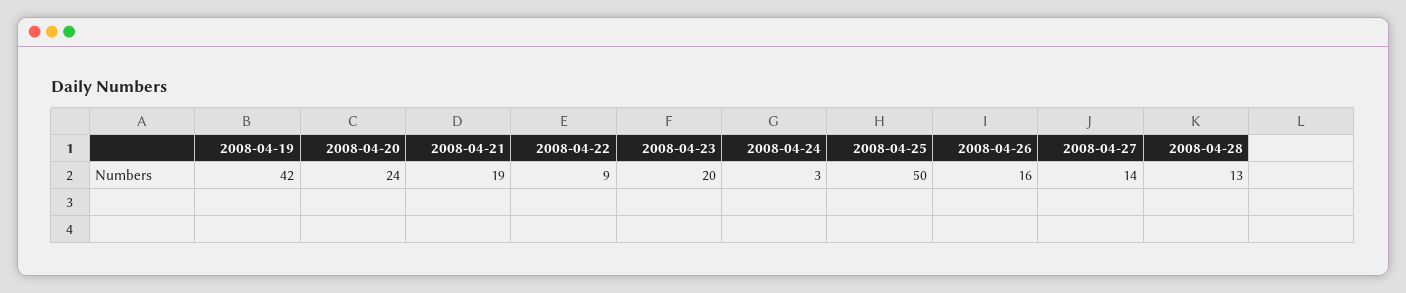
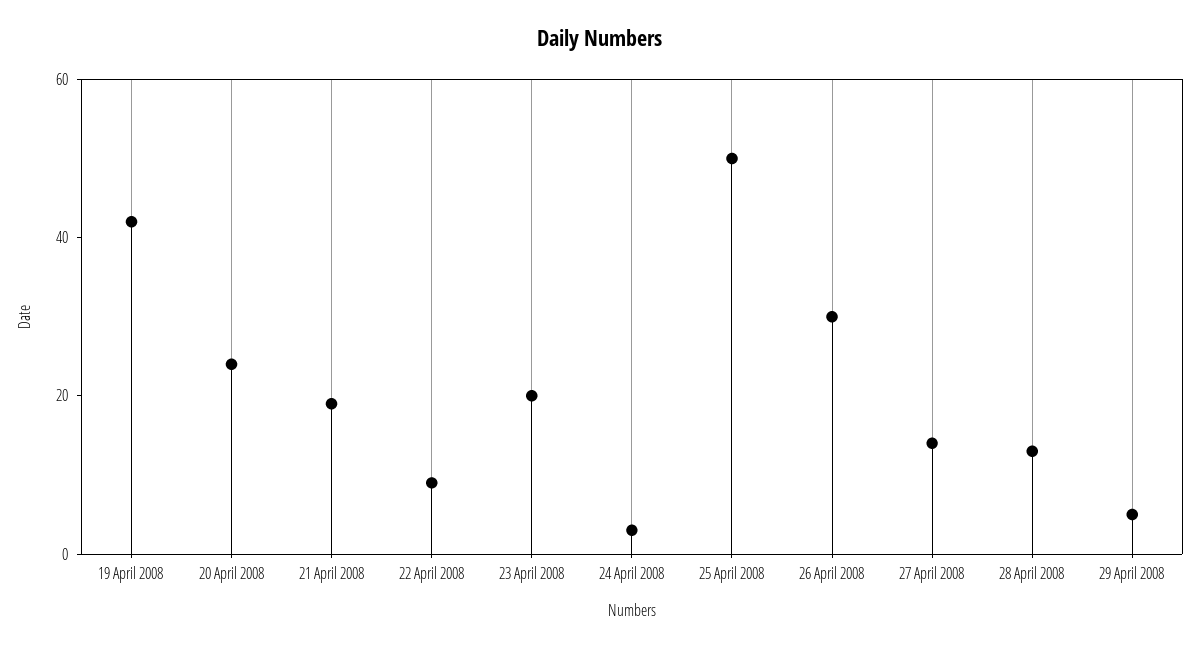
2008-04-26: 16 -> 30
29 April 2008: none -> 5

